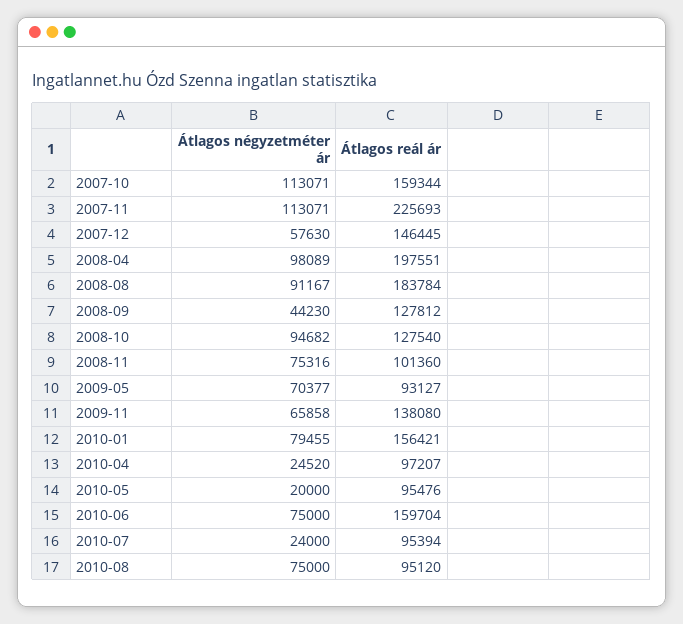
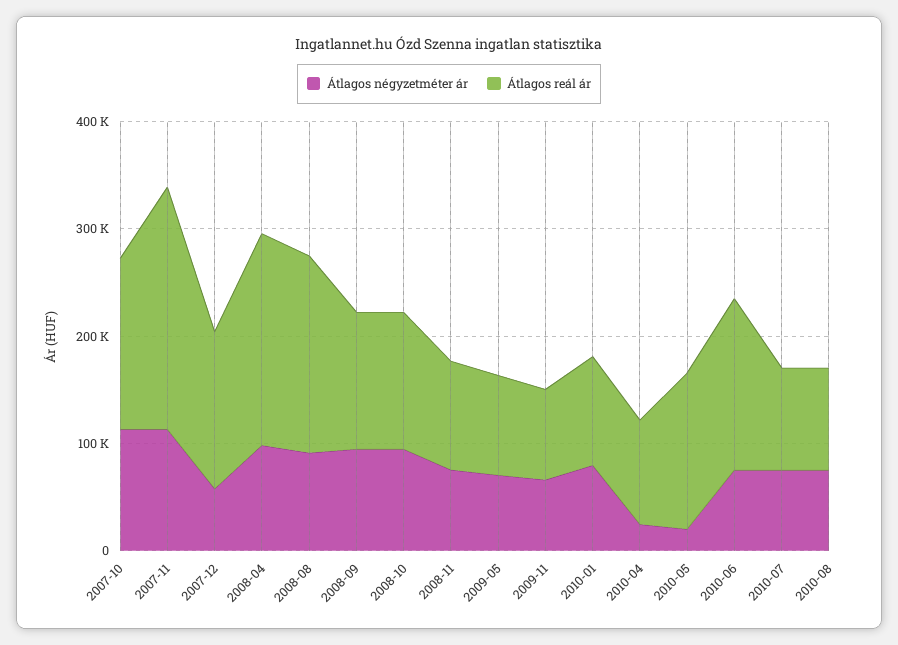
Átlagos négyzetméter ár, 2008-09: 44230 -> 100000
Átlagos reál ár, 2009-11: 138080 -> 80000
Átlagos reál ár, 2010-01: 156421 -> 100000
Átlagos reál ár, 2010-05: 95476 -> 140000
Átlagos négyzetméter ár, 2010-07: 24000 -> 80000

